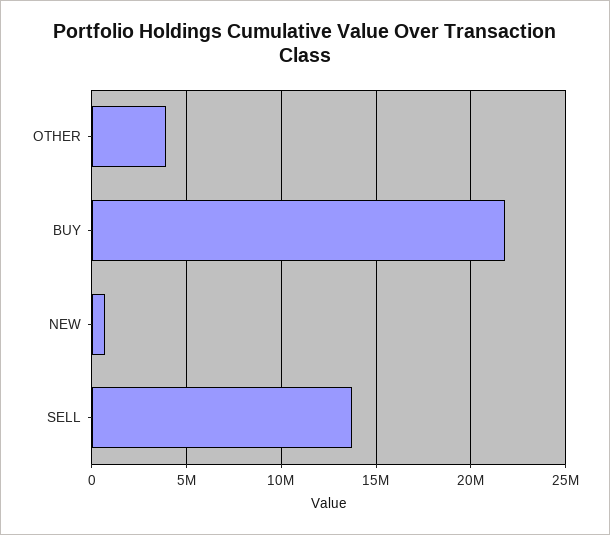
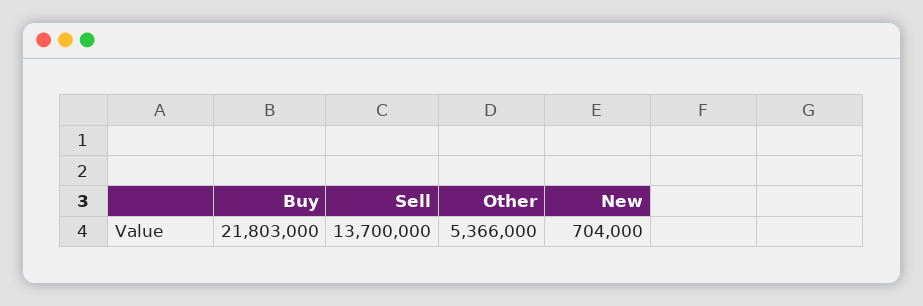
OTHER: 4000000 -> 5366000

